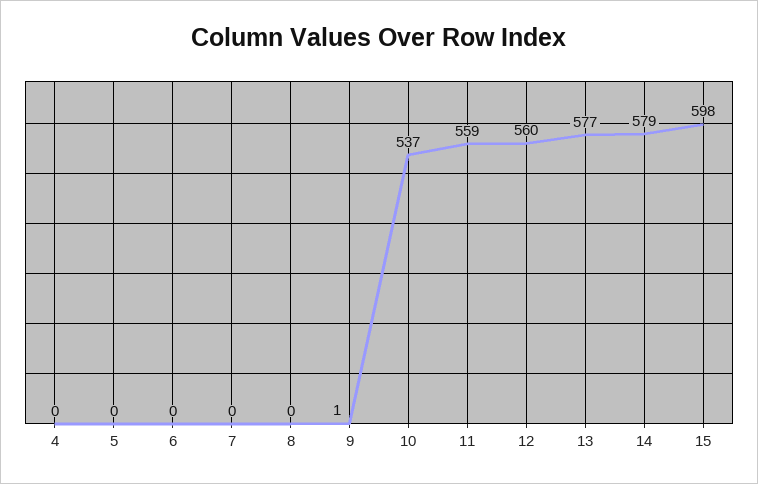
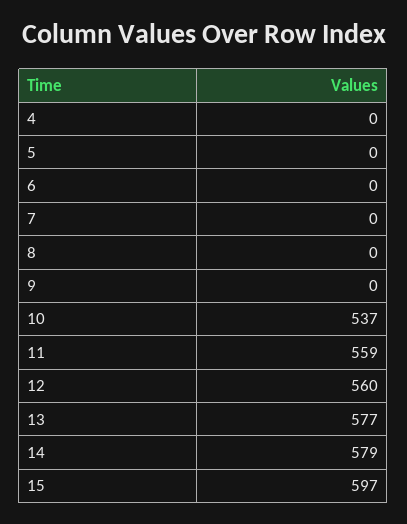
9: 1 -> 0
15: 598 -> 597

